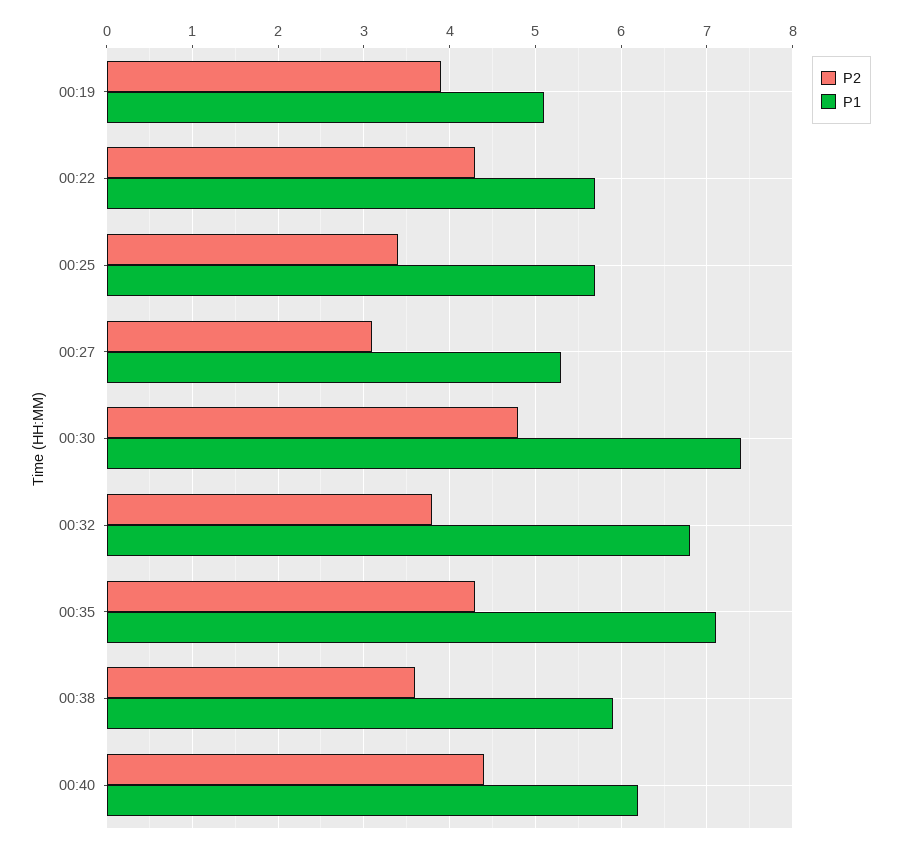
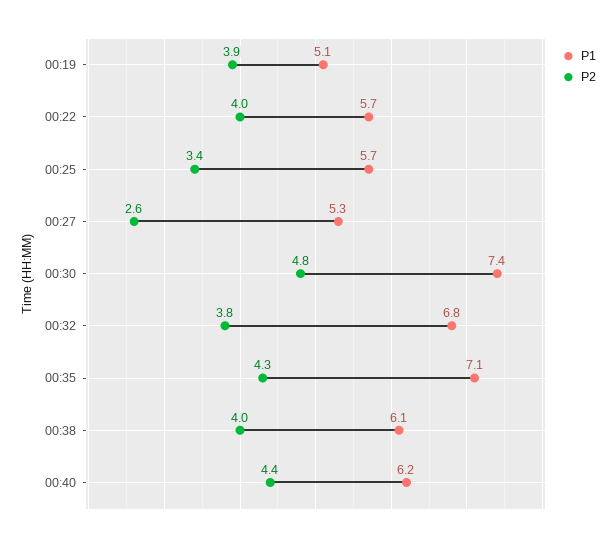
P2, 00:22: 4.3 -> 4
P2, 00:27: 3.1 -> 2.6
P2, 00:38: 3.6 -> 4
P1, 00:38: 5.9 -> 6.1

